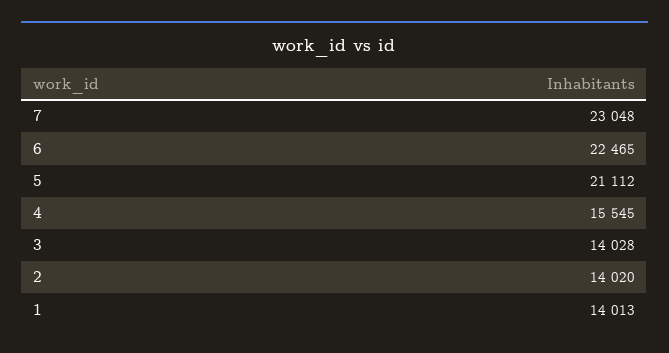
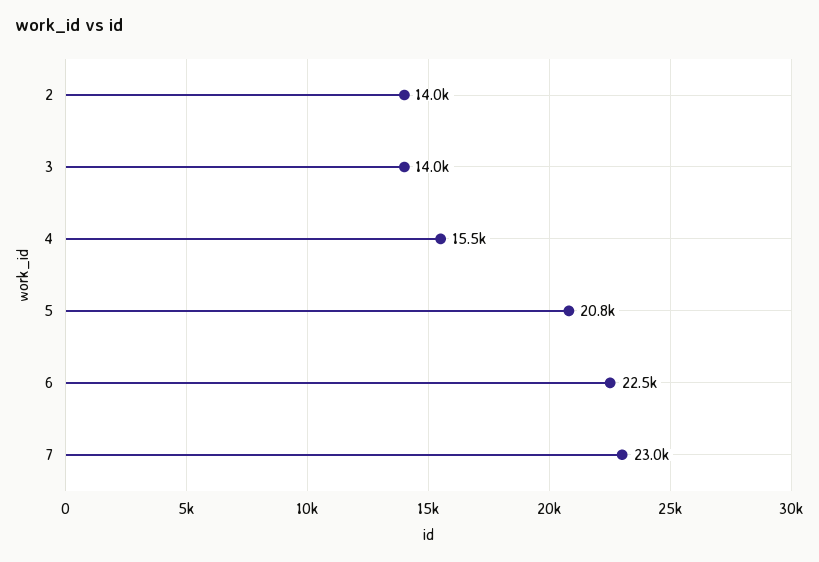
5: 21112 -> 20800
1: 14013 -> none

